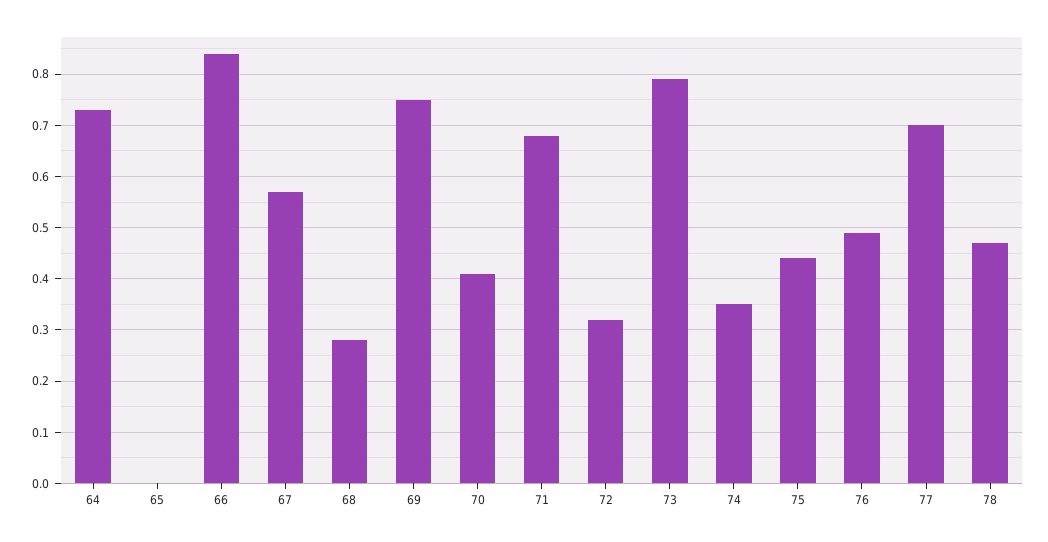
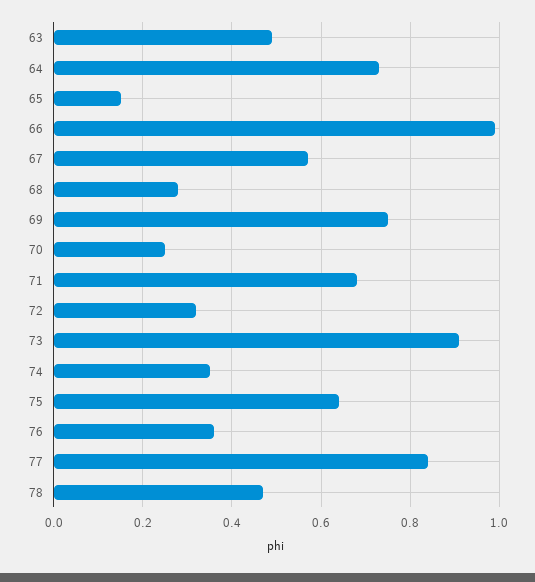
65: 0 -> 0.15
66: 0.85 -> 1
70: 0.4 -> 0.25
73: 0.8 -> 0.9
75: 0.45 -> 0.65
76: 0.5 -> 0.35
77: 0.7 -> 0.85
63: none -> 0.5

